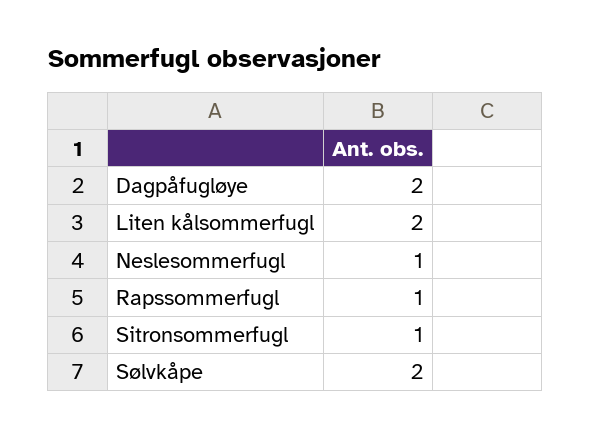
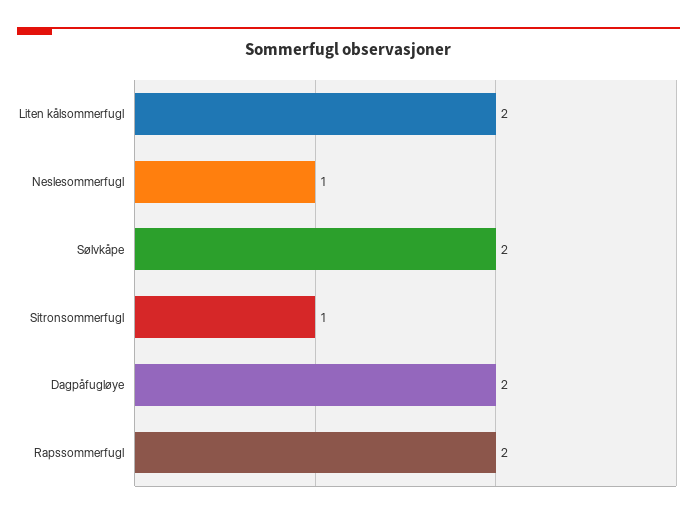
Rapssommerfugl: 1 -> 2

